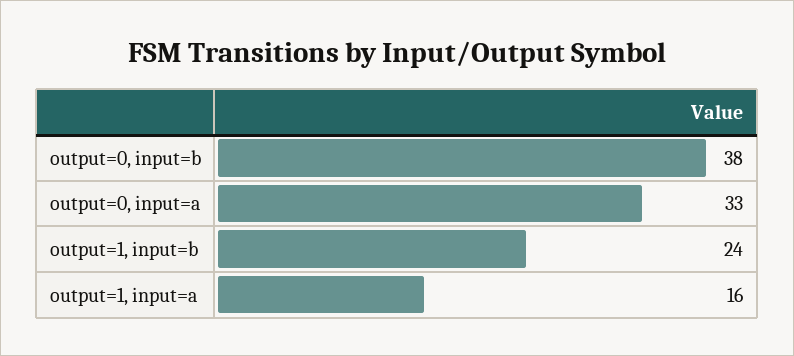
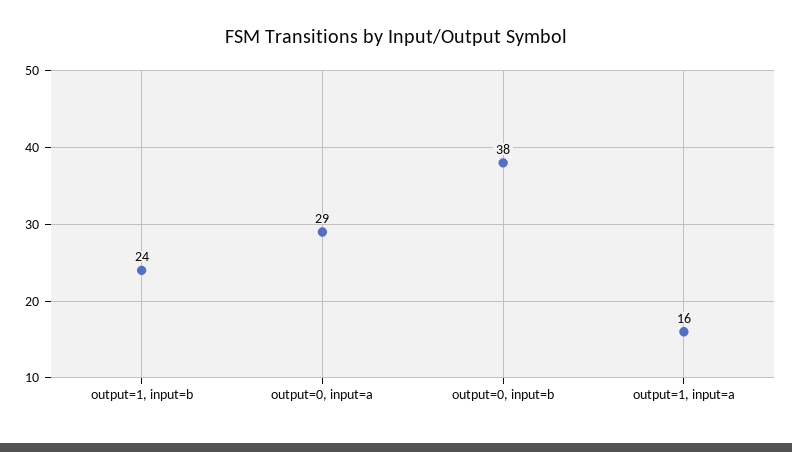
output=0, input=a: 33 -> 29

